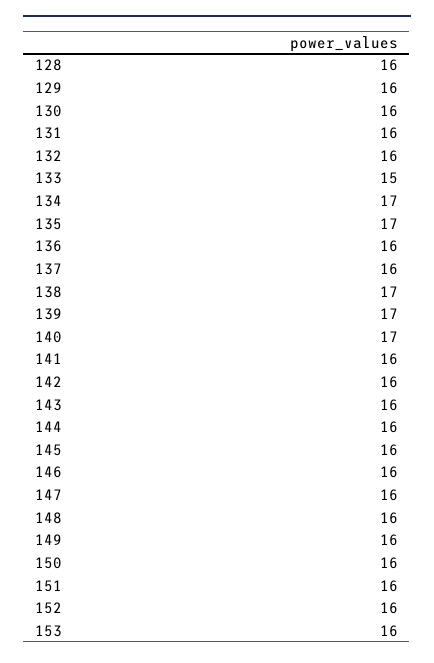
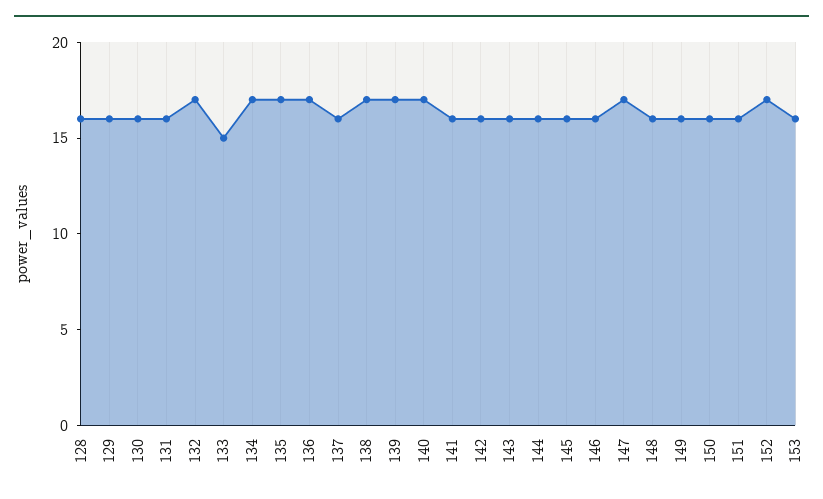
132: 16 -> 17
136: 16 -> 17
147: 16 -> 17
152: 16 -> 17

